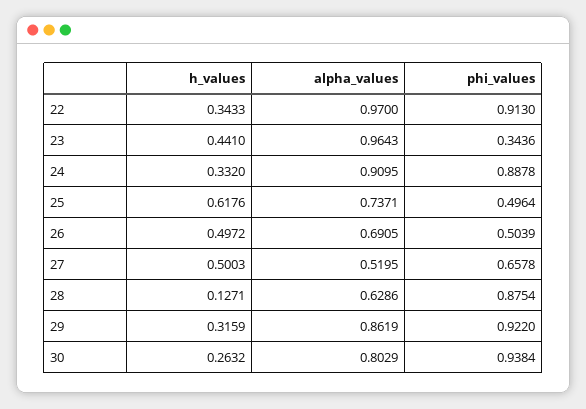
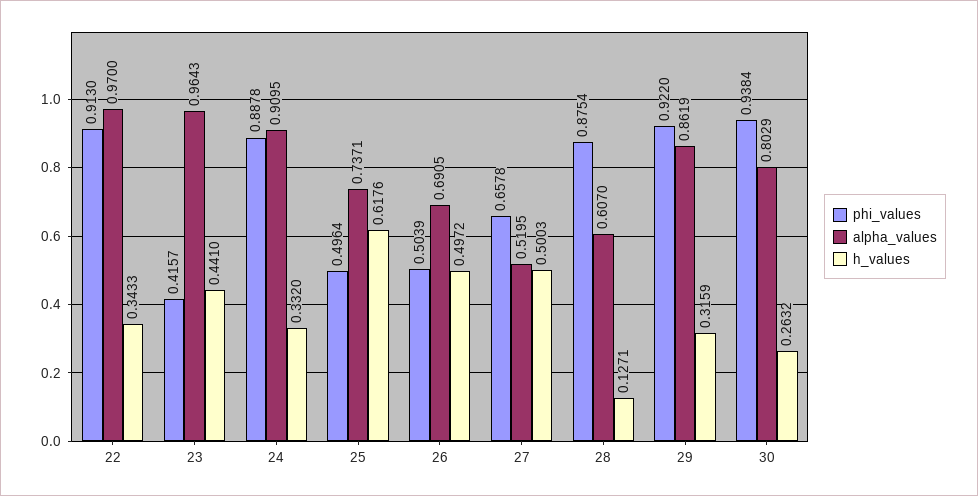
phi_values, 23: 0.3436 -> 0.4157
alpha_values, 28: 0.6286 -> 0.607

